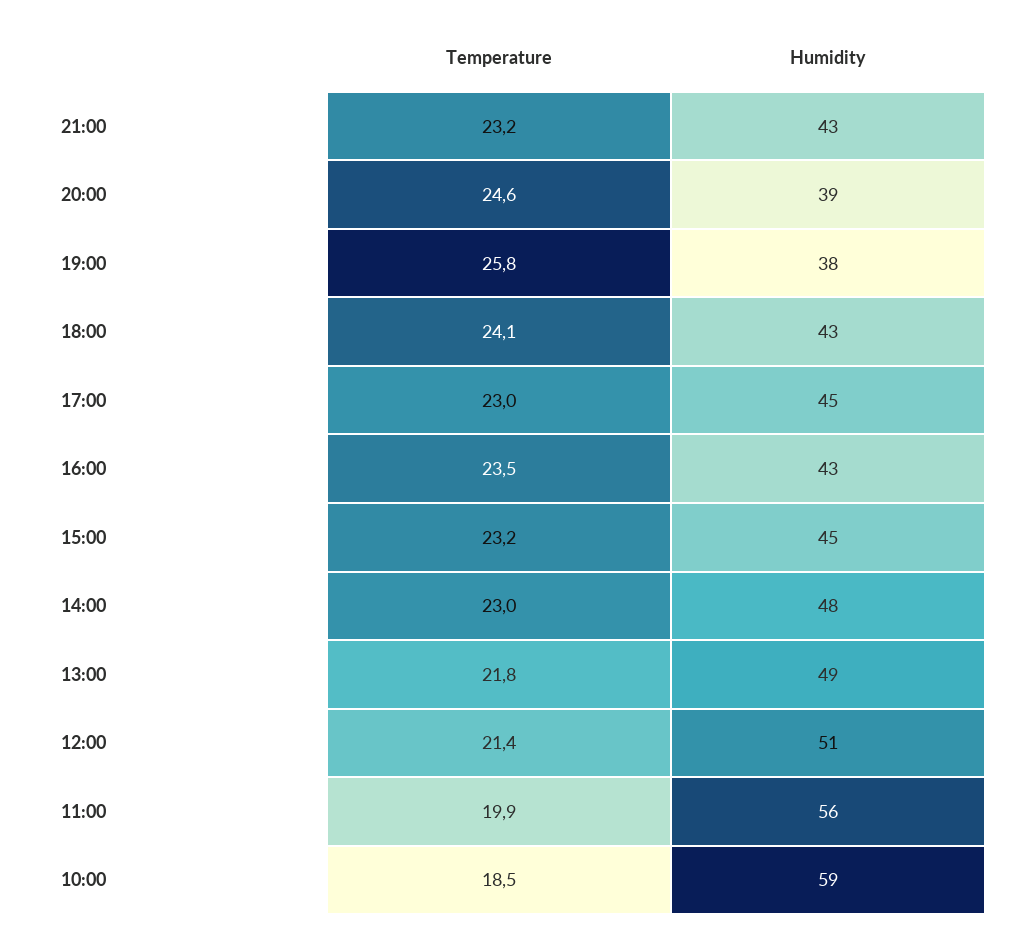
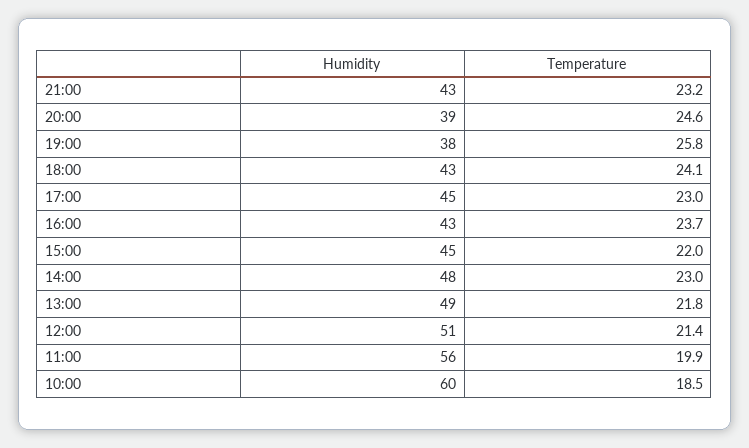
Temperature, 16:00: 23.5 -> 23.7
Temperature, 15:00: 23.2 -> 22
Humidity, 10:00: 59 -> 60

